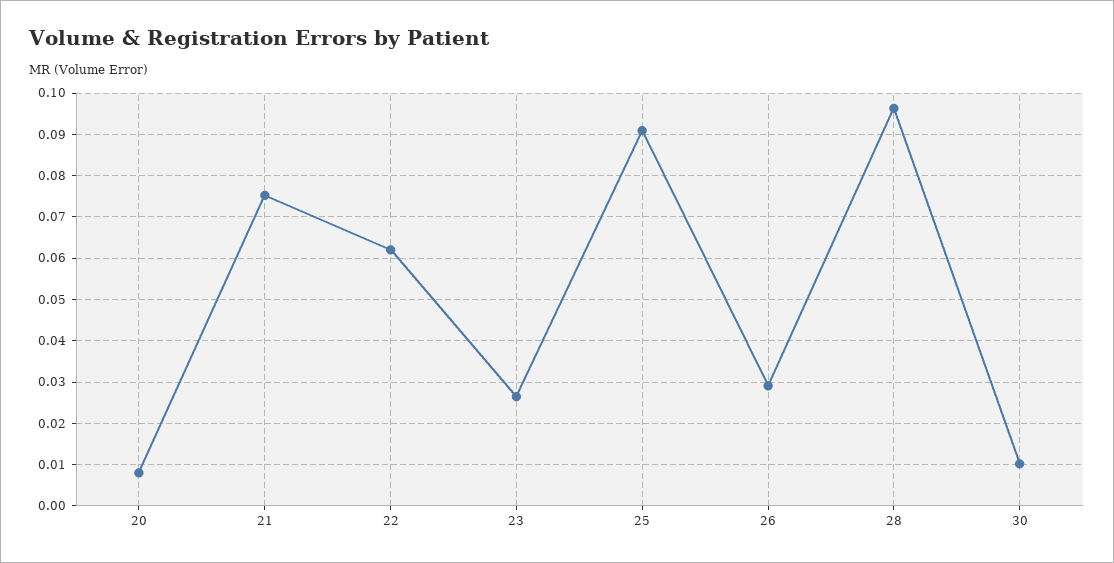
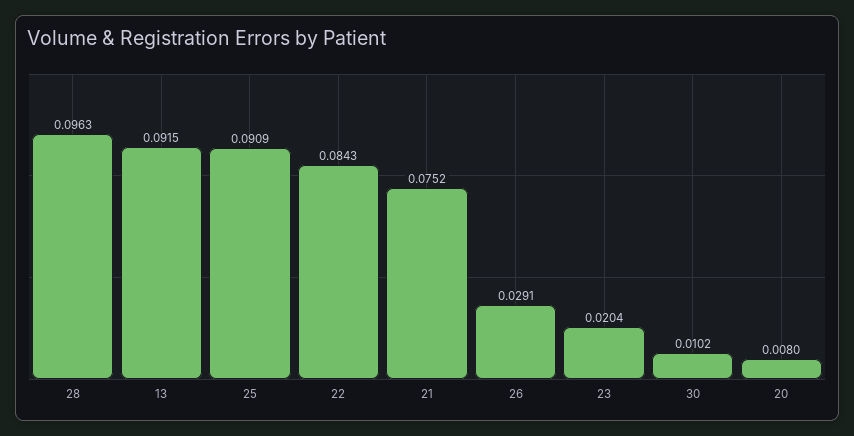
22: 0.062 -> 0.0843
23: 0.026 -> 0.0204
13: none -> 0.0915

